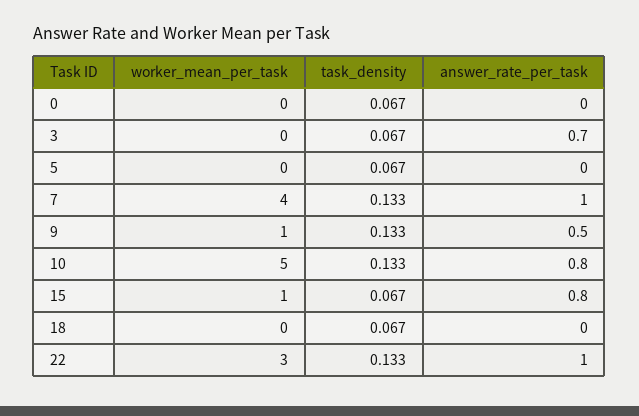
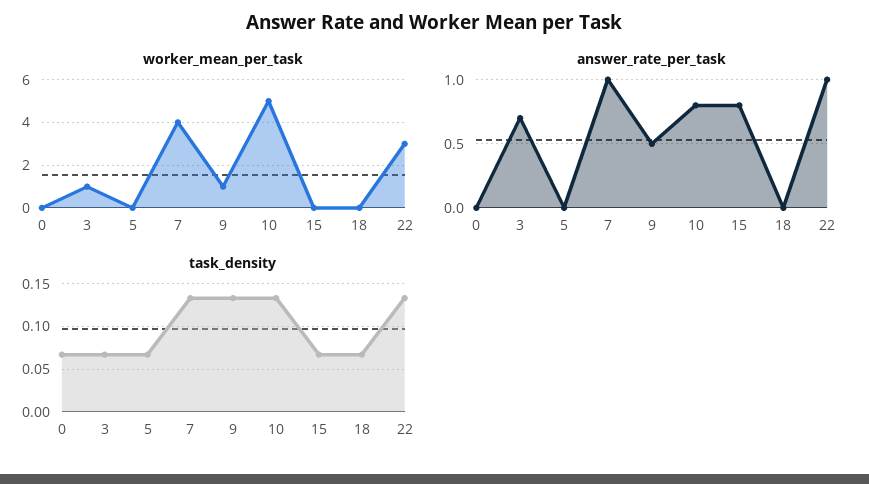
worker_mean_per_task, 3: 0 -> 1
worker_mean_per_task, 15: 1 -> 0

